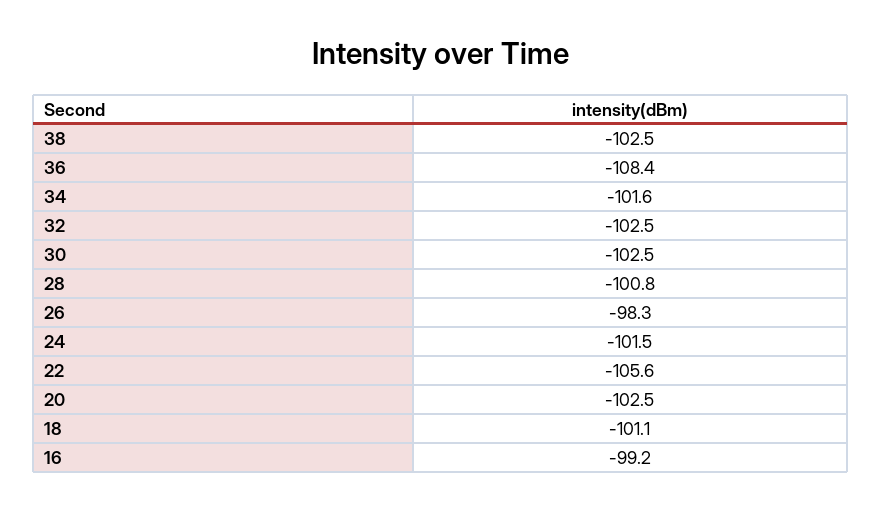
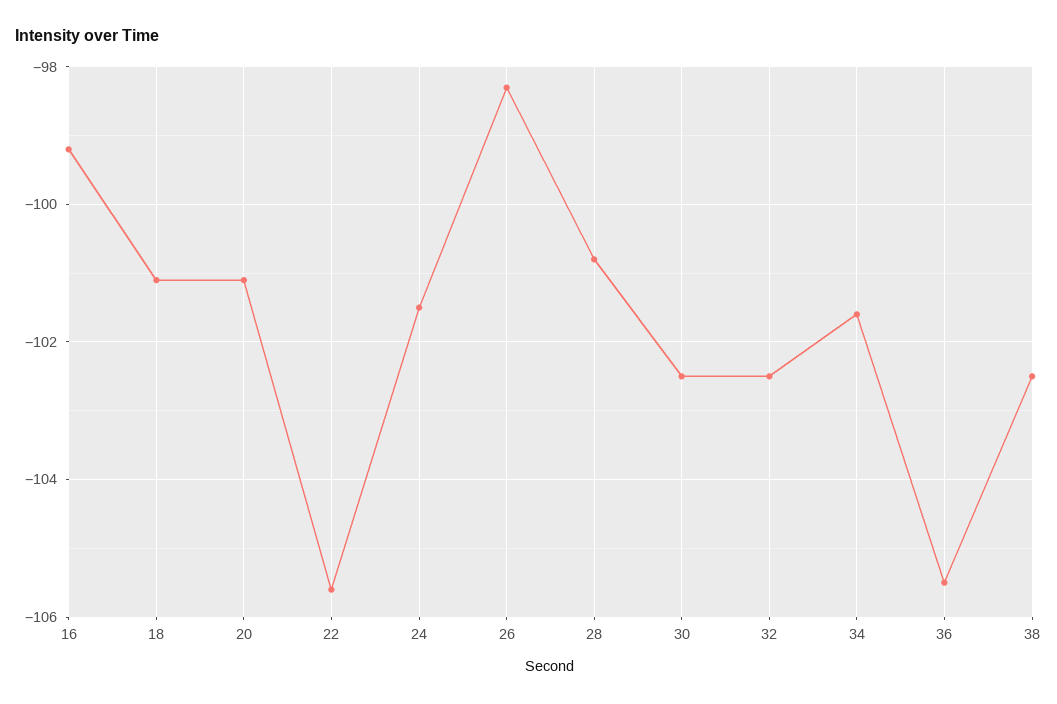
36: -108.4 -> -105.5
20: -102.5 -> -101

